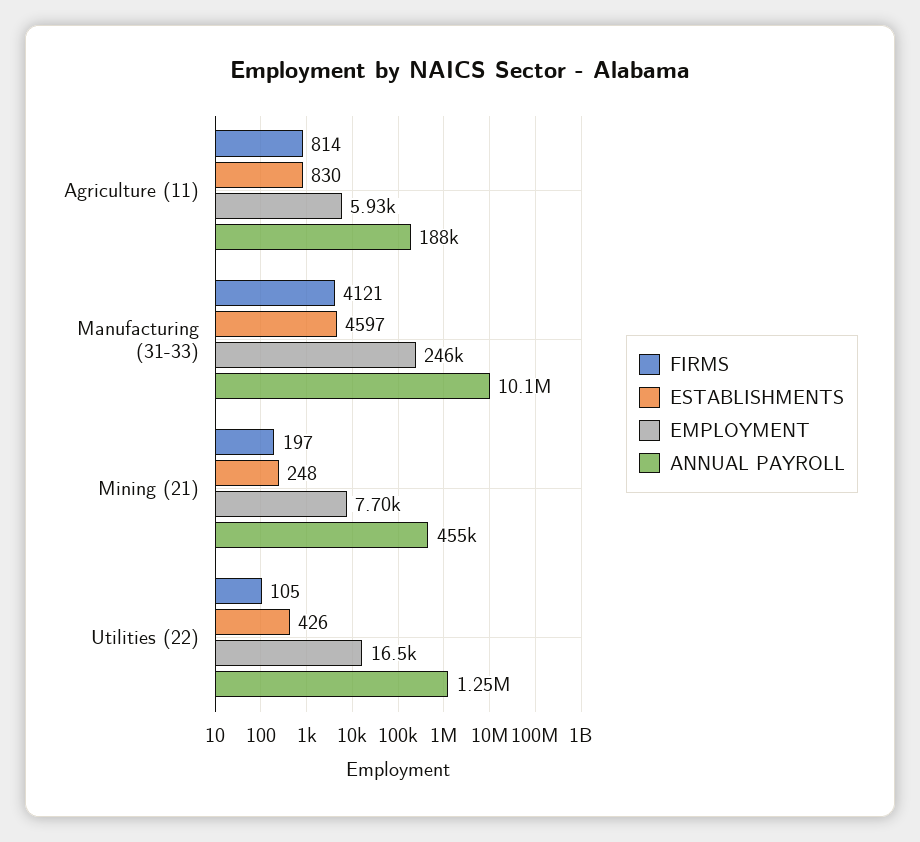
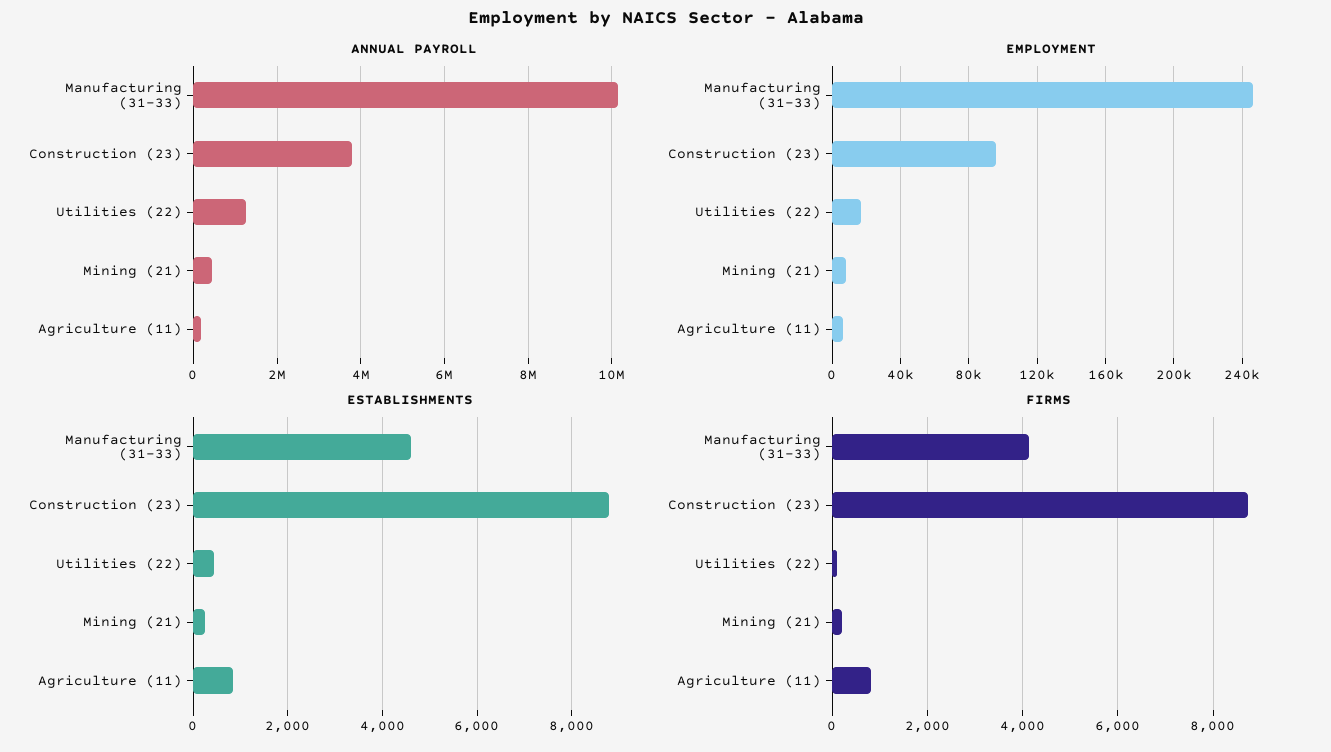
ANNUAL PAYROLL, Construction (23): none -> 3800000
EMPLOYMENT, Construction (23): none -> 95000
ESTABLISHMENTS, Construction (23): none -> 8800
FIRMS, Construction (23): none -> 8800

